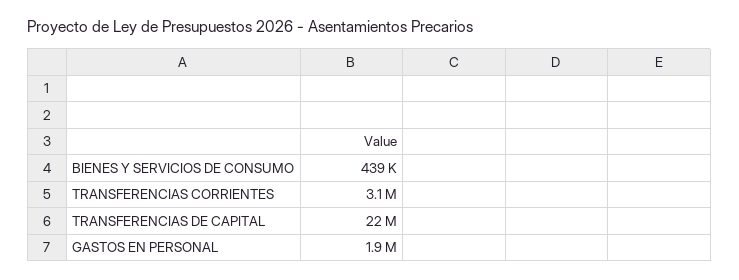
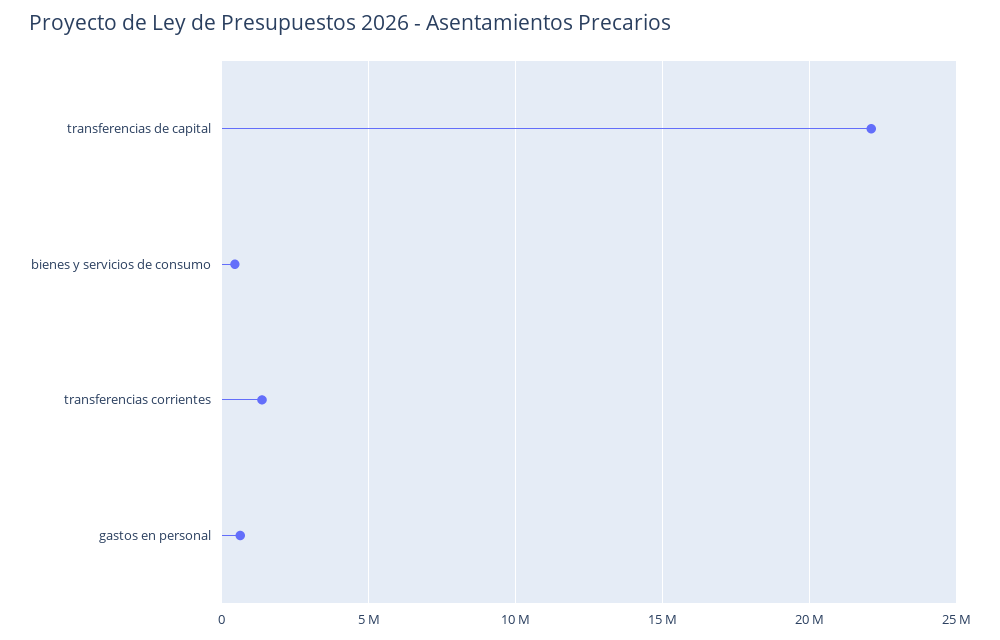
TRANSFERENCIAS CORRIENTES: 3100000 -> 1500000
GASTOS EN PERSONAL: 1900000 -> 500000

